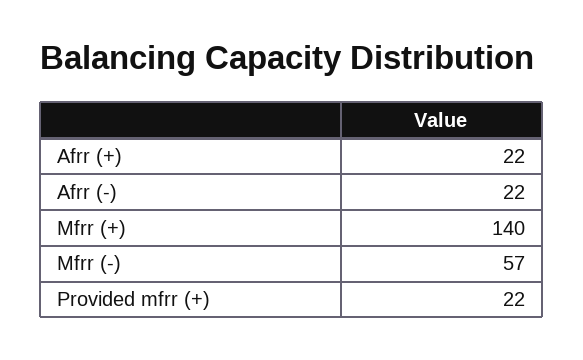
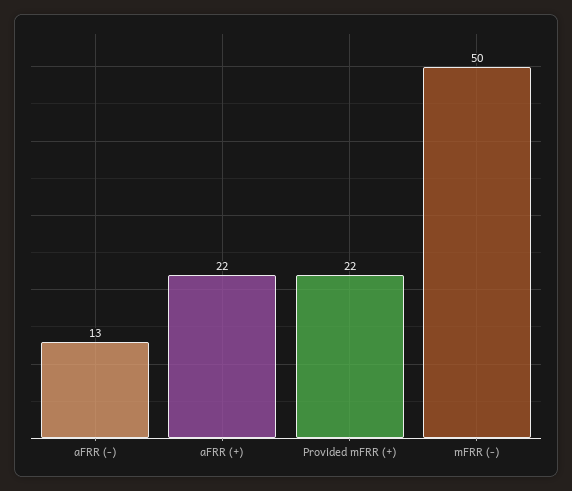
Afrr (-): 22 -> 13
Mfrr (+): 140 -> none
Mfrr (-): 57 -> 50

